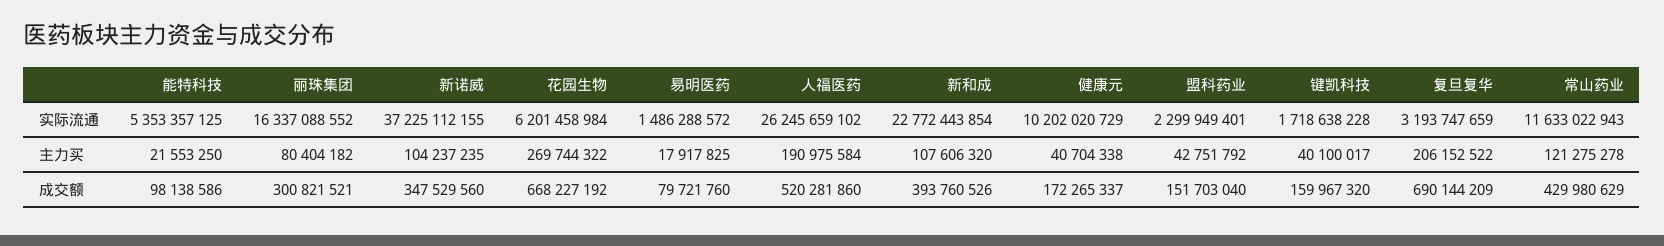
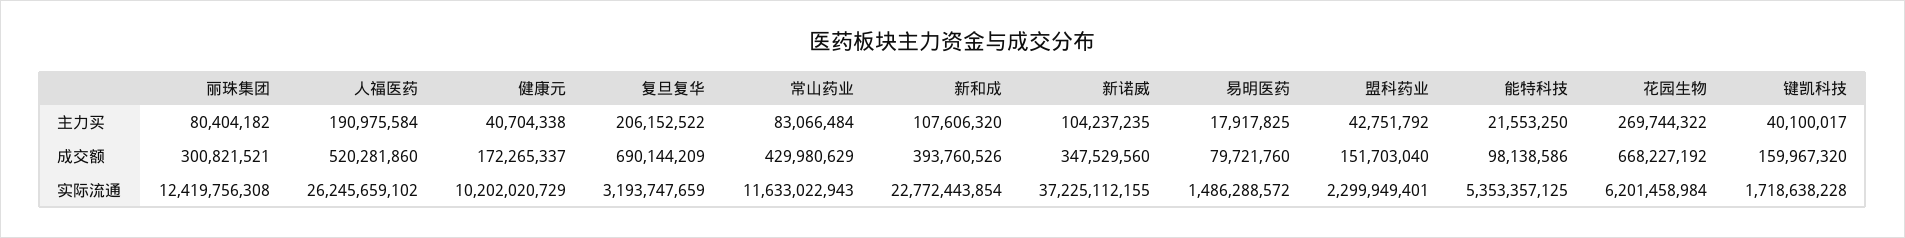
丽珠集团, 实际流通: 16337088552 -> 12419756308
常山药业, 主力买: 121275278 -> 83066484

